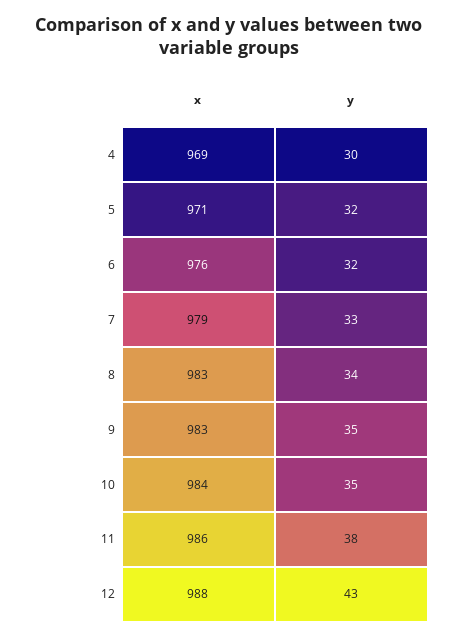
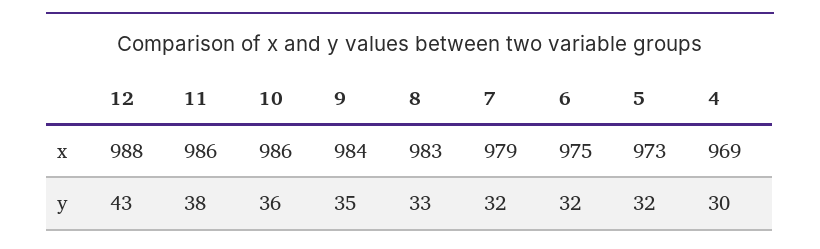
x, 5: 971 -> 973
x, 6: 976 -> 975
y, 7: 33 -> 32
y, 8: 34 -> 33
x, 9: 983 -> 984
x, 10: 984 -> 986
y, 10: 35 -> 36

